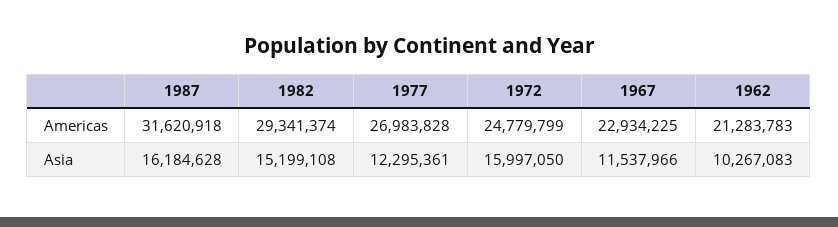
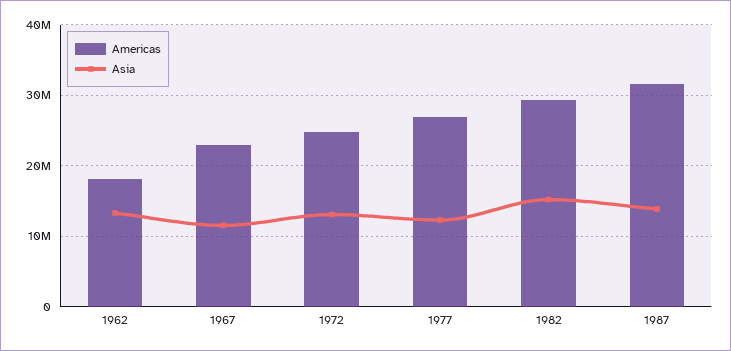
Americas, 1962: 21283783 -> 18000000
Asia, 1987: 16184628 -> 14000000
Asia, 1972: 15997050 -> 13000000
Asia, 1962: 10267083 -> 13000000

